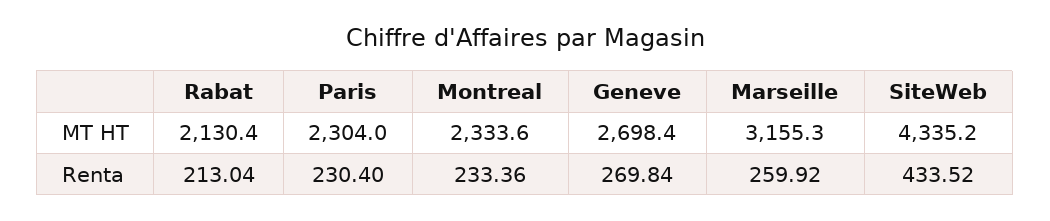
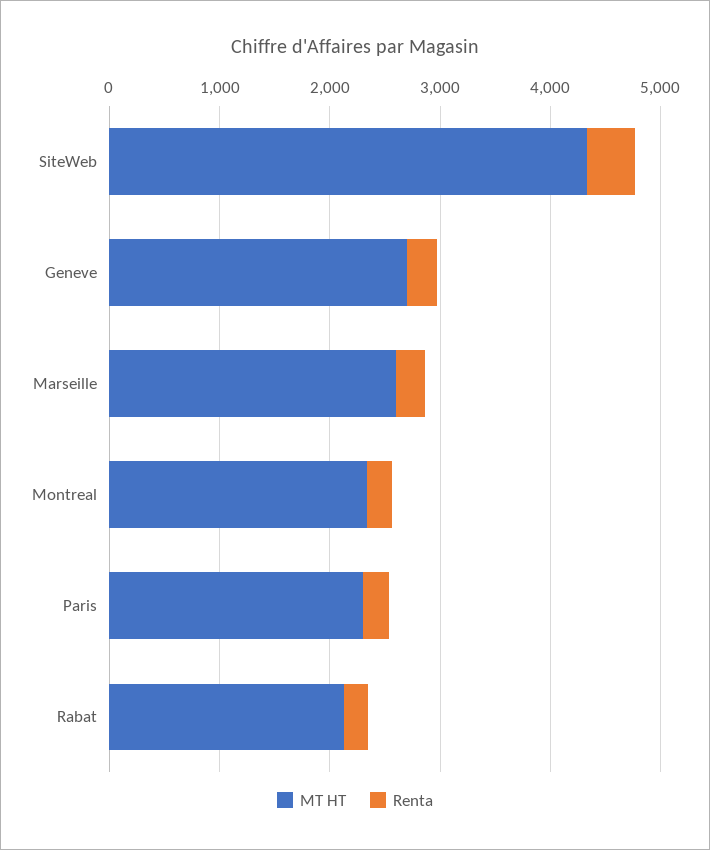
MT HT, Marseille: 3155.3 -> 2600

